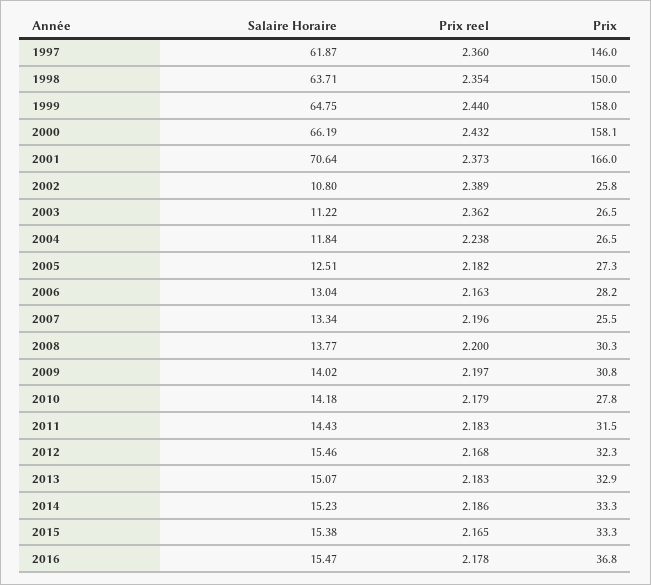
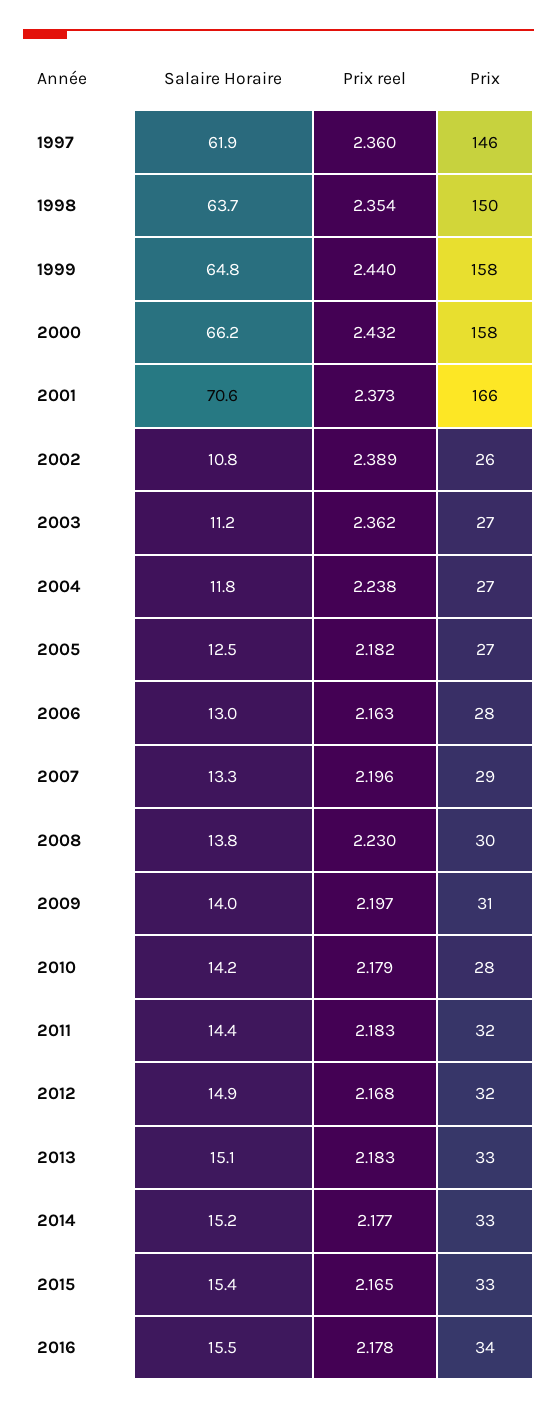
Prix, 2007: 25.5 -> 29
Prix reel, 2008: 2.2 -> 2.23
Salaire Horaire, 2012: 15.46 -> 14.9
Prix reel, 2014: 2.186 -> 2.177
Prix, 2016: 36.8 -> 34

